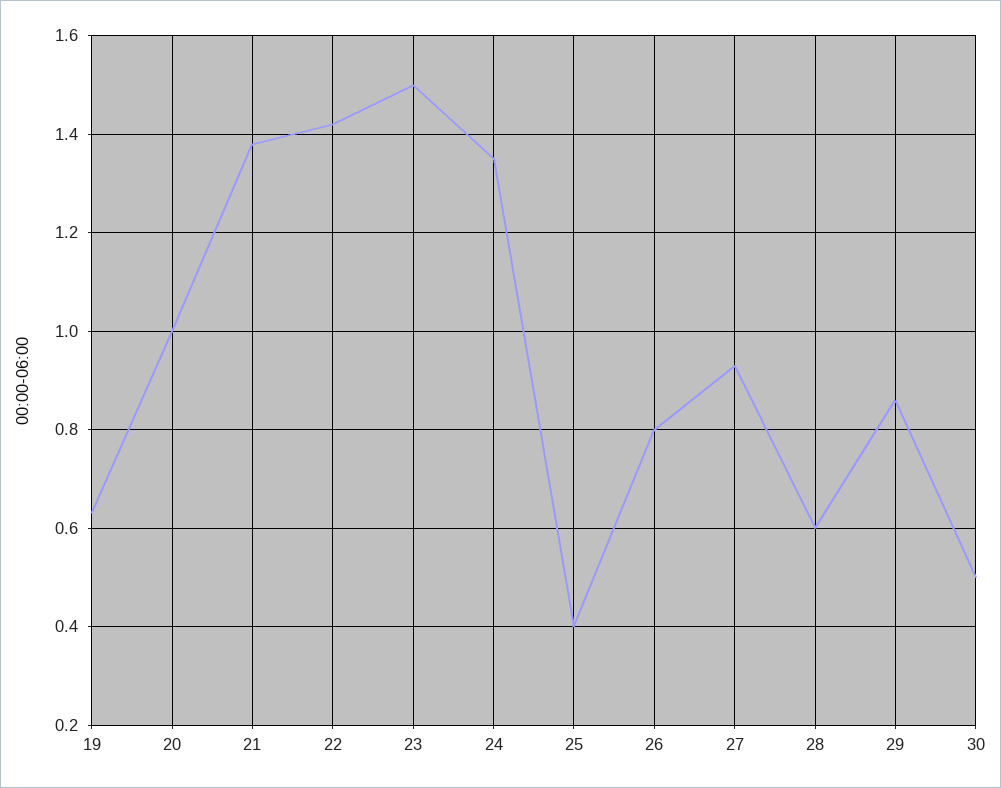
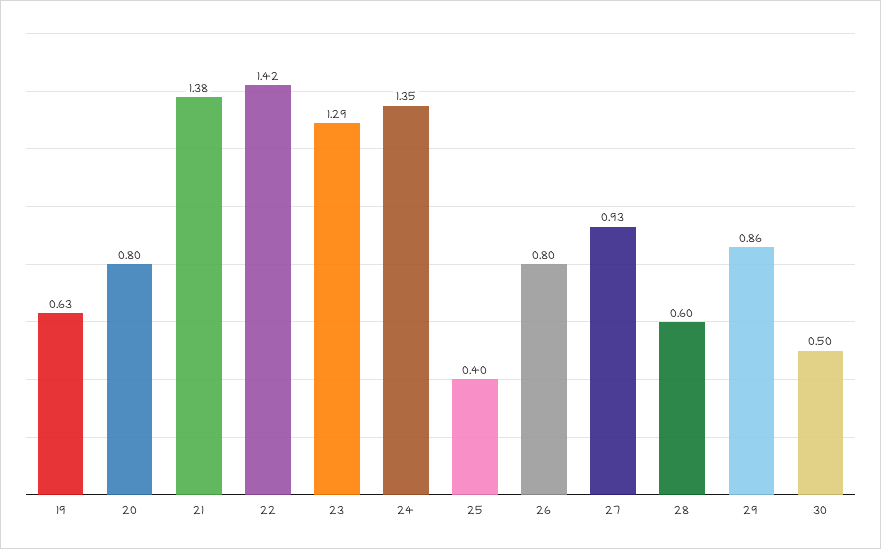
20: 1 -> 0.8
23: 1.5 -> 1.29

